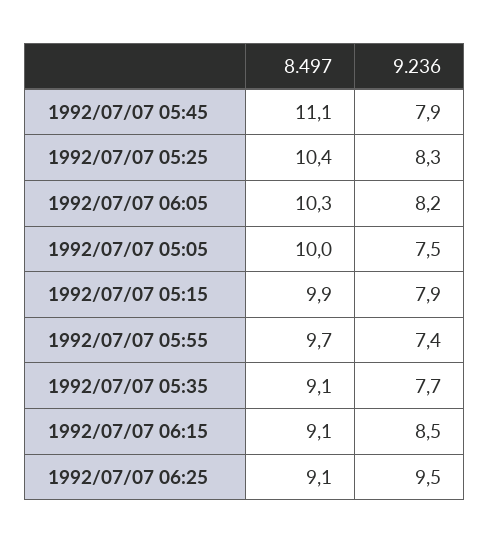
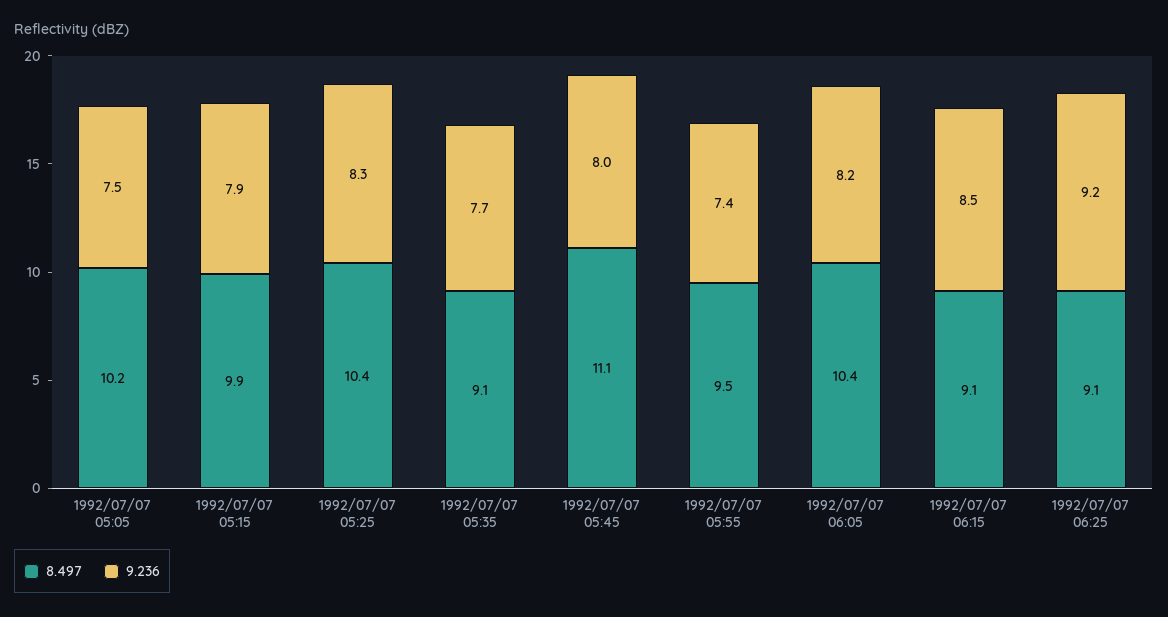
9.236, 1992/07/07 05:45: 7.9 -> 8
8.497, 1992/07/07 06:05: 10.3 -> 10.4
8.497, 1992/07/07 05:05: 10 -> 10.2
8.497, 1992/07/07 05:55: 9.7 -> 9.5
9.236, 1992/07/07 06:25: 9.5 -> 9.2

